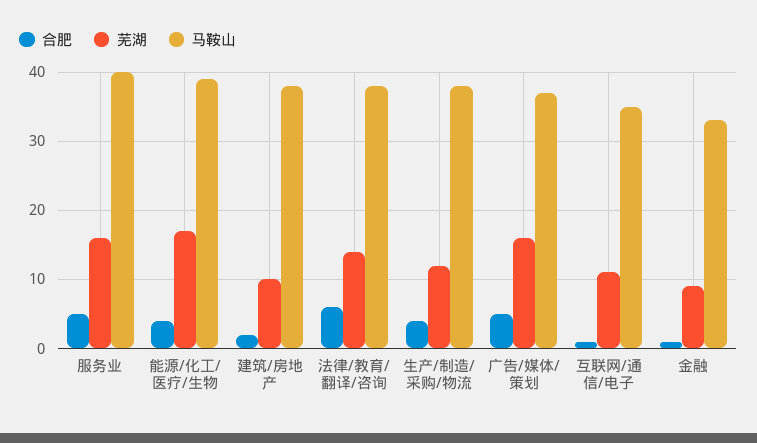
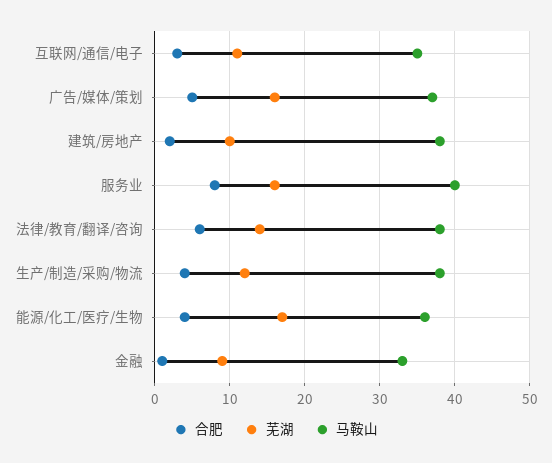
合肥, 服务业: 5 -> 8
马鞍山, 能源/化工/医疗/生物: 39 -> 36
合肥, 互联网/通信/电子: 1 -> 3

